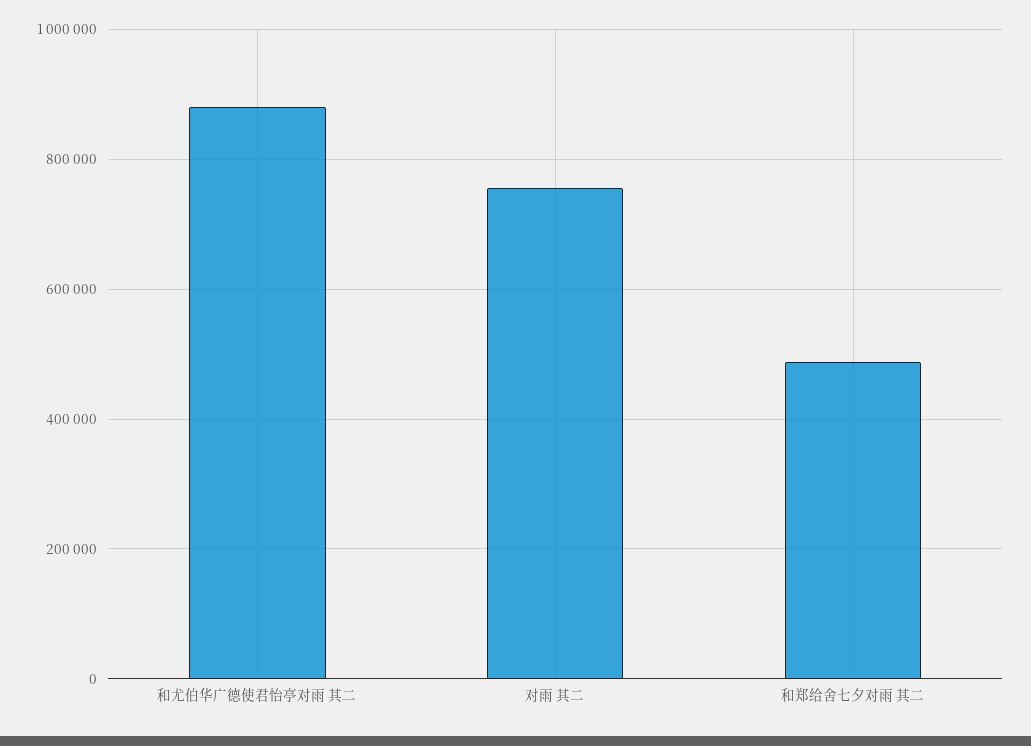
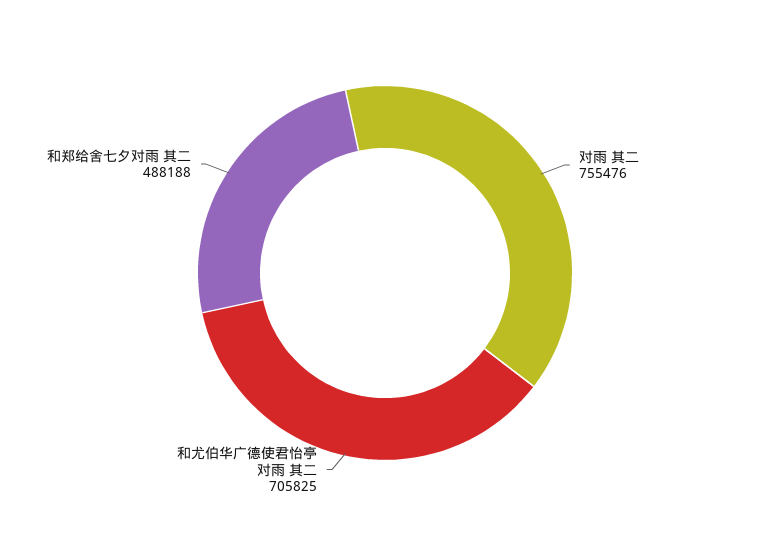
和尤伯华广德使君怡亭对雨 其二: 880000 -> 705825

